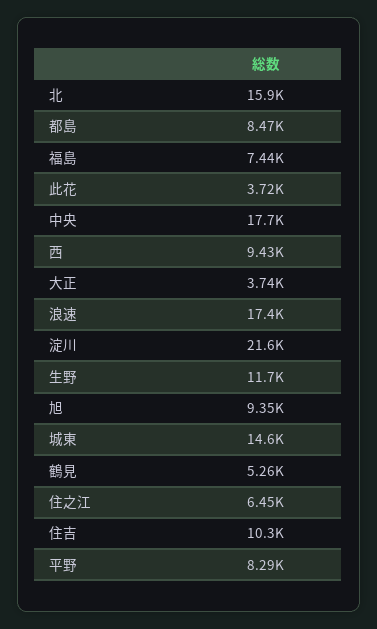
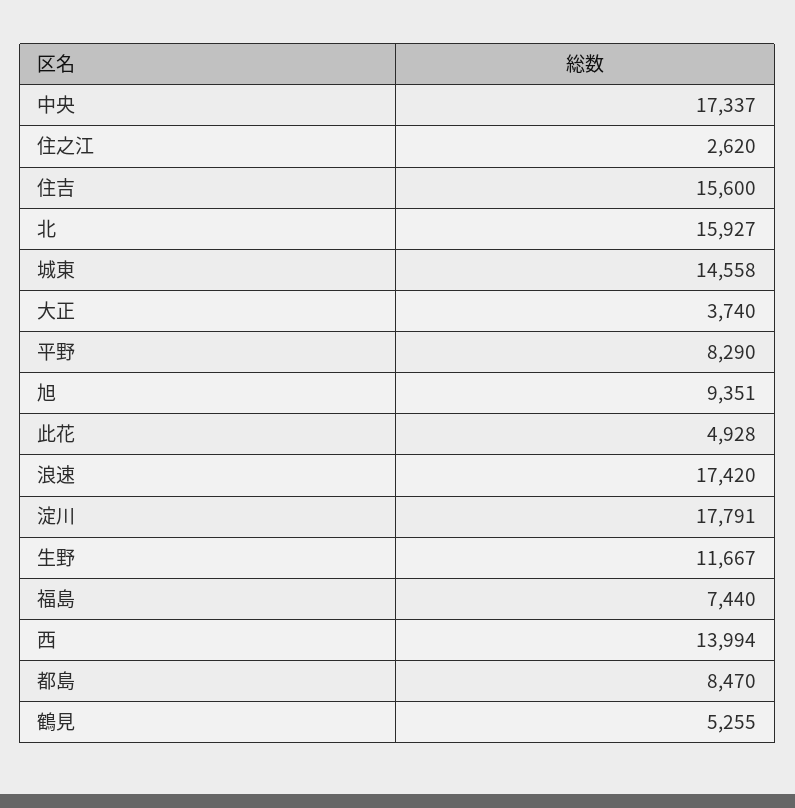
此花: 3720 -> 4928
中央: 17700 -> 17337
西: 9430 -> 13994
淀川: 21600 -> 17791
住之江: 6450 -> 2620
住吉: 10300 -> 15600

